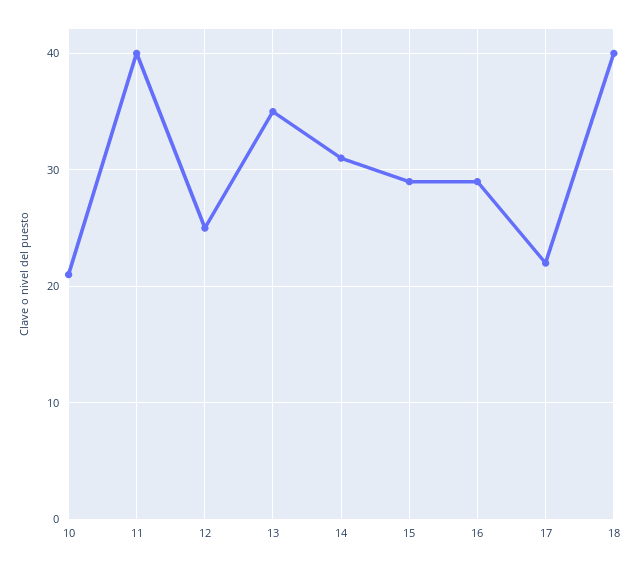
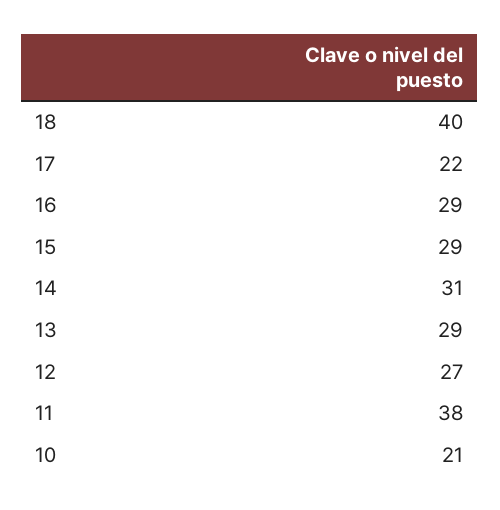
11: 40 -> 38
12: 25 -> 27
13: 35 -> 29

